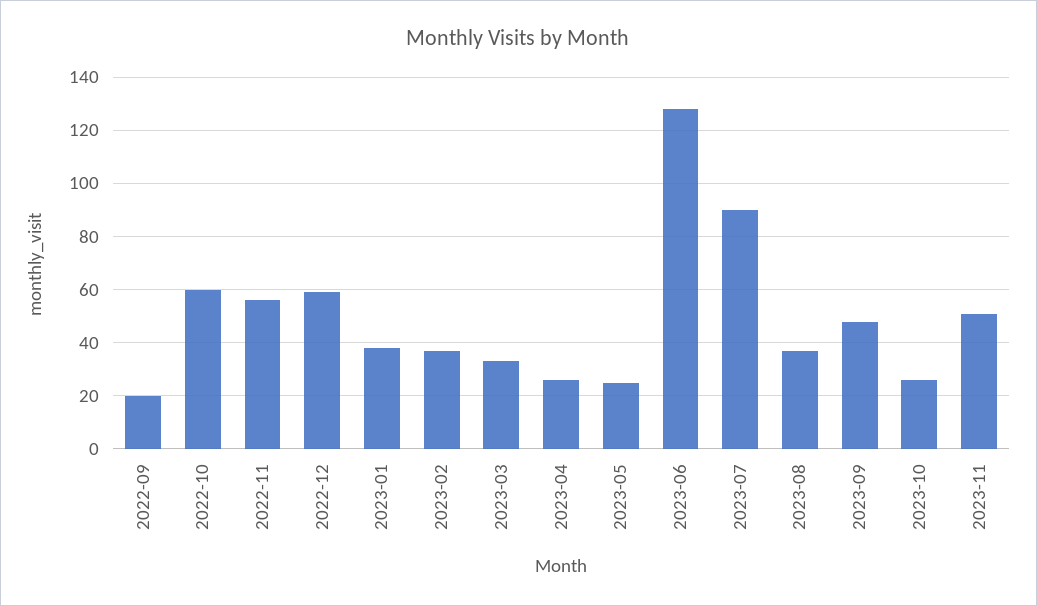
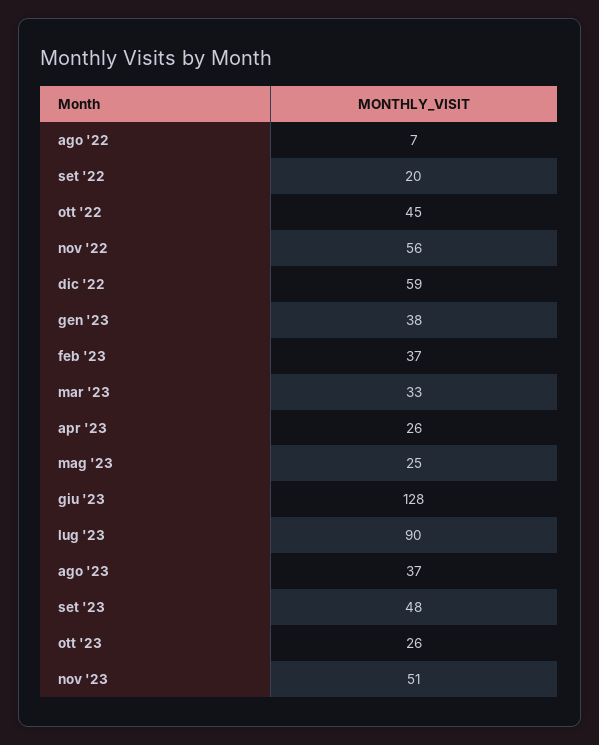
2022-10: 60 -> 45
ago '22: none -> 7

